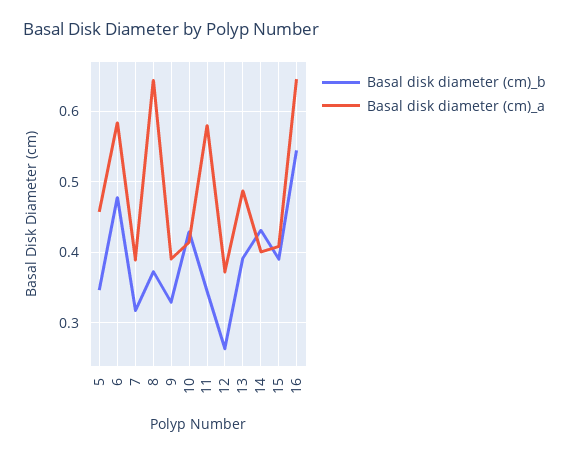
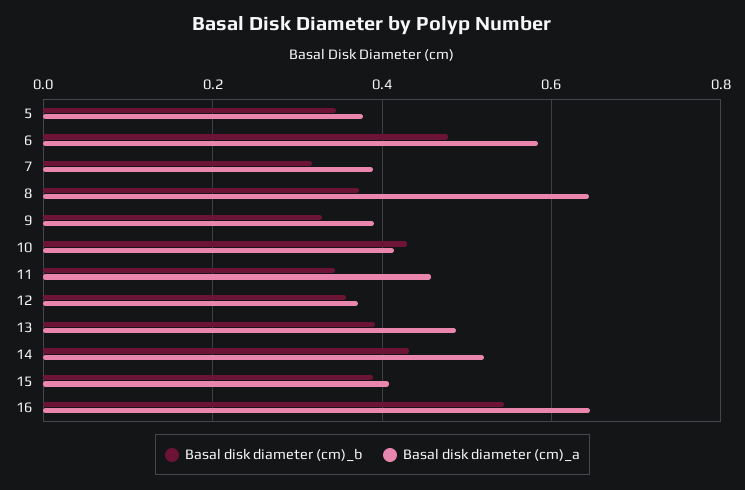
Basal disk diameter (cm)_a, 5: 0.46 -> 0.38
Basal disk diameter (cm)_a, 11: 0.58 -> 0.46
Basal disk diameter (cm)_b, 12: 0.26 -> 0.36
Basal disk diameter (cm)_a, 14: 0.4 -> 0.52

